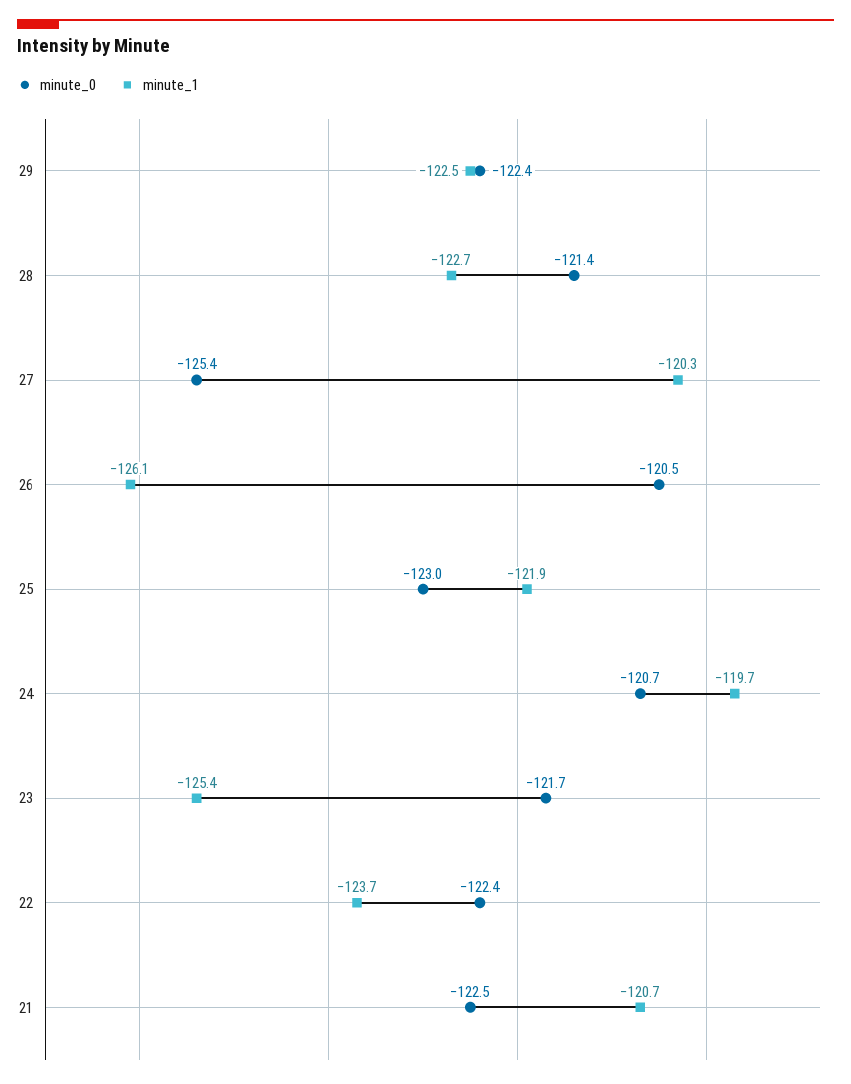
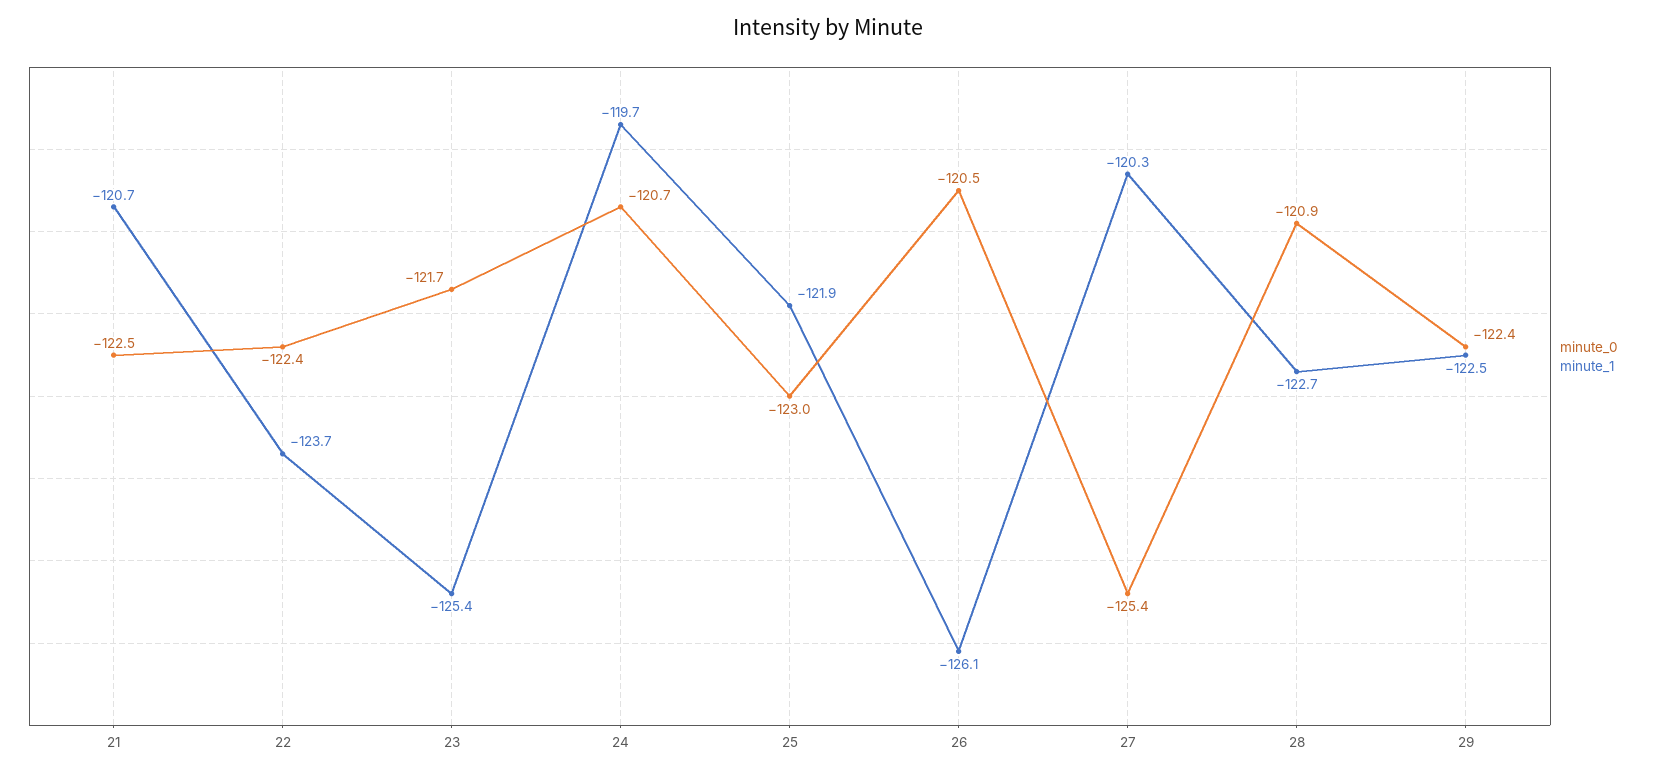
minute_0, 28: -121.4 -> -120.9

